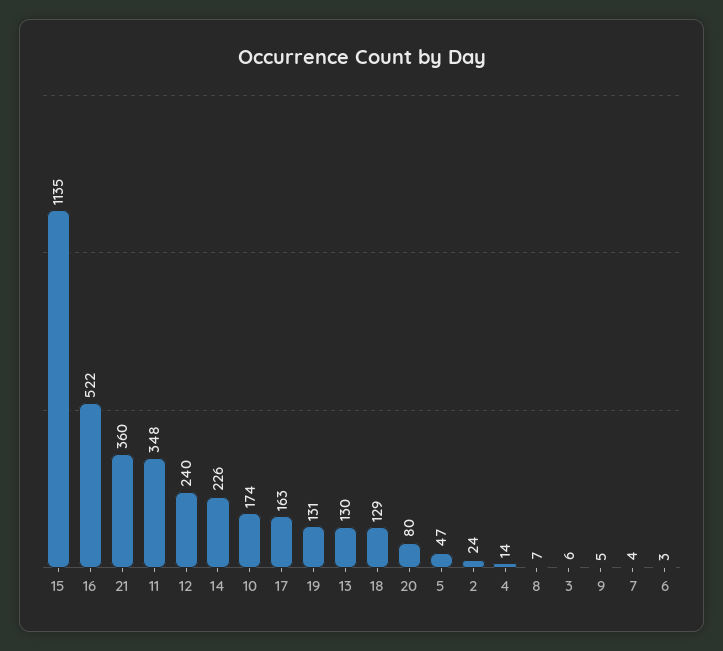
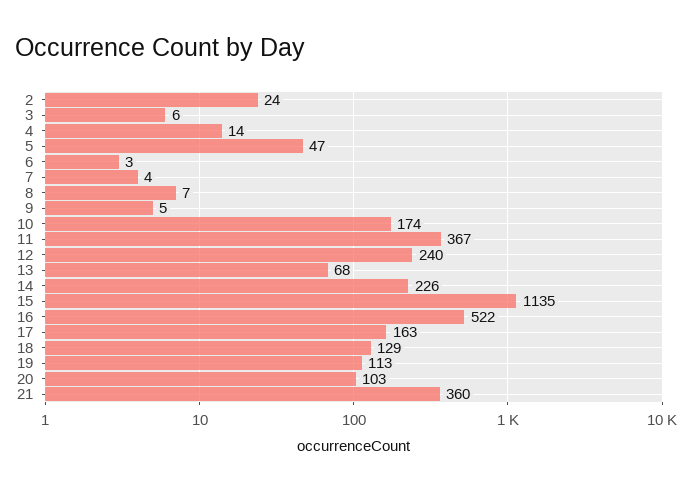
11: 348 -> 367
19: 131 -> 113
13: 130 -> 68
20: 80 -> 103

